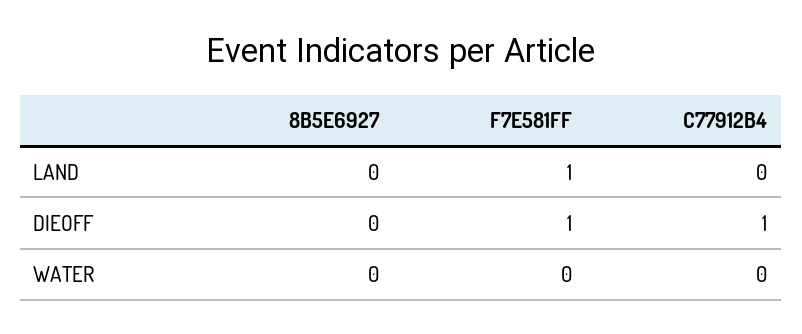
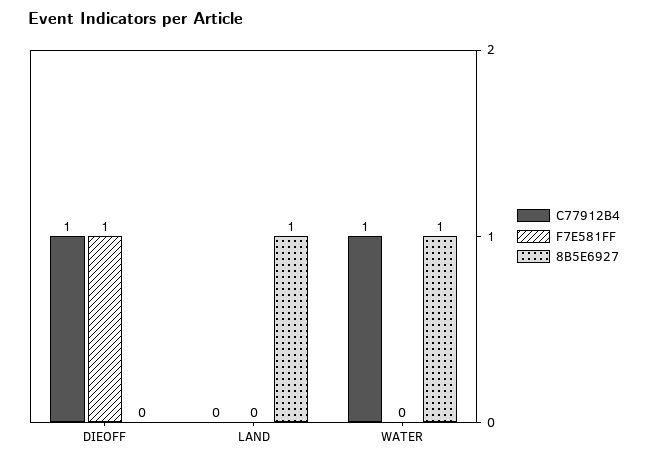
8B5E6927, LAND: 0 -> 1
F7E581FF, LAND: 1 -> 0
8B5E6927, WATER: 0 -> 1
C77912B4, WATER: 0 -> 1

